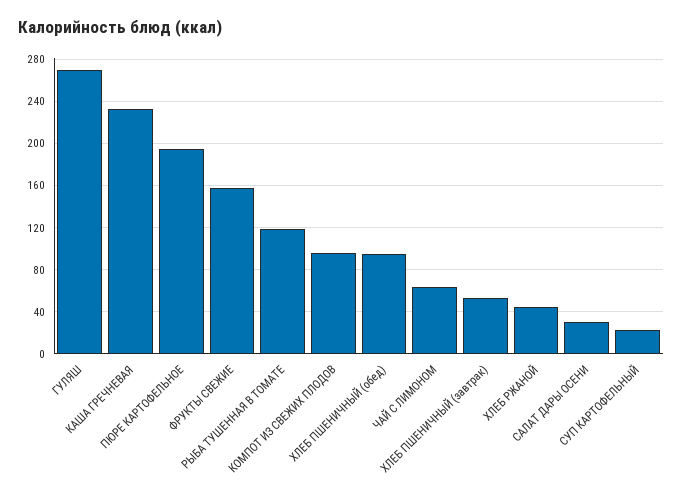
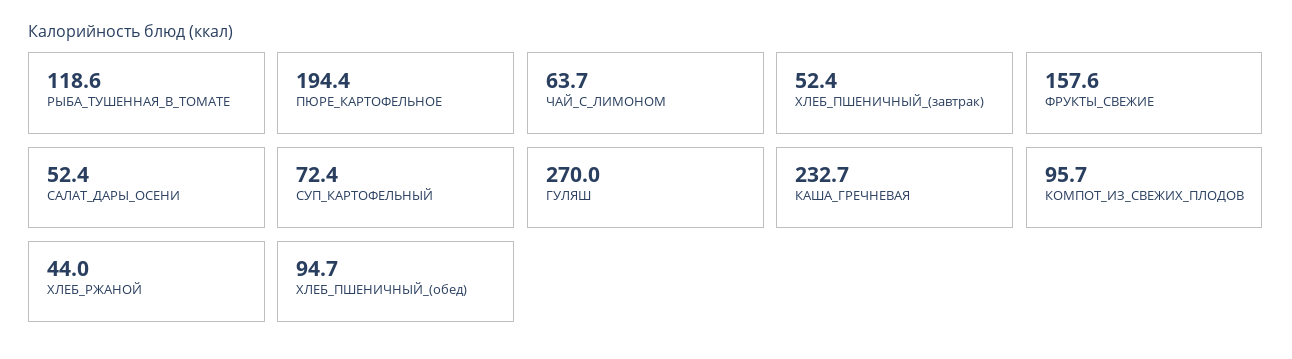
САЛАТ ДАРЫ ОСЕНИ: 30 -> 52.4
СУП КАРТОФЕЛЬНЫЙ: 20 -> 72.4

